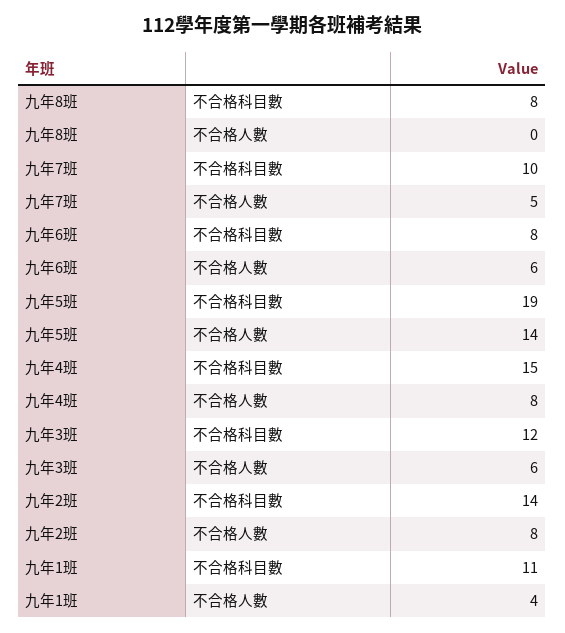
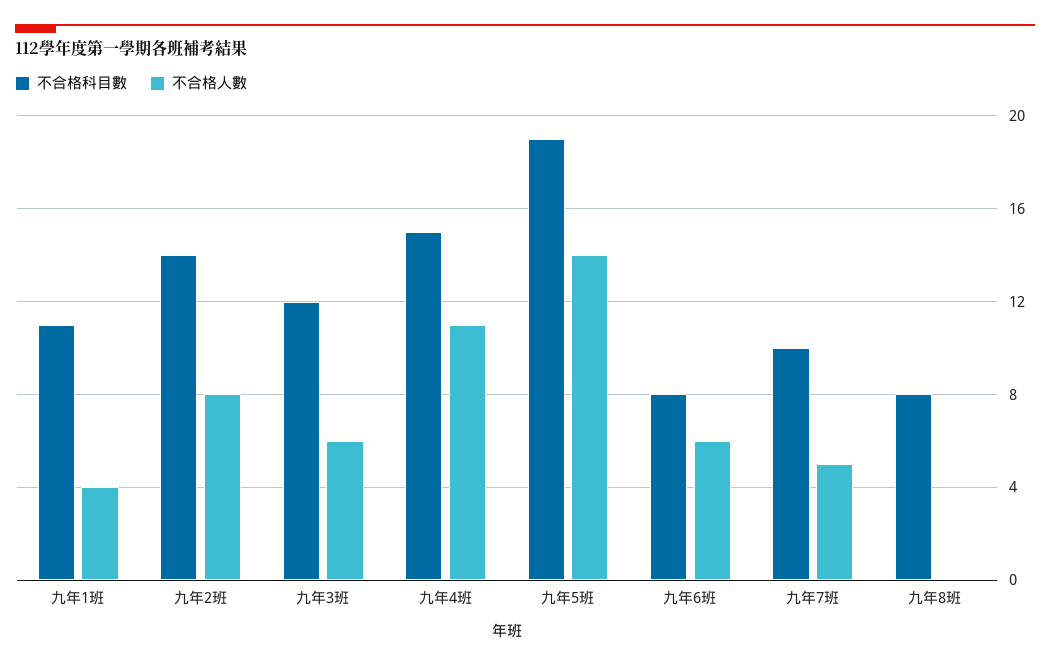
不合格人數, 九年4班: 8 -> 11

